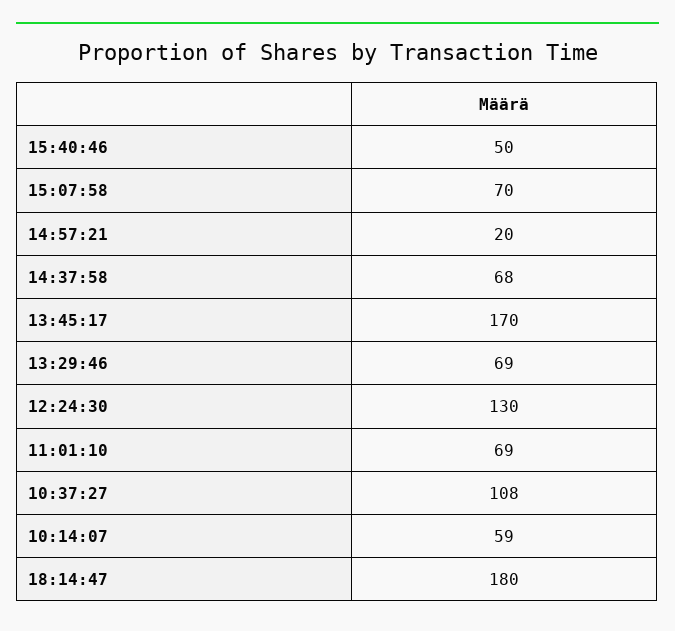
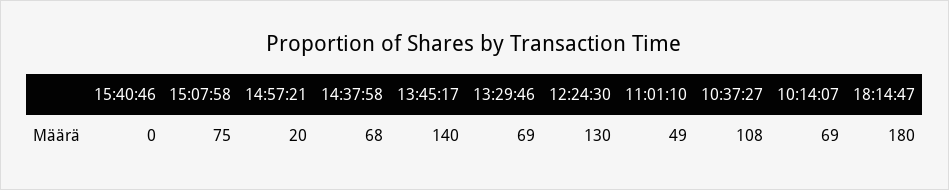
15:40:46: 50 -> 0
15:07:58: 70 -> 75
13:45:17: 170 -> 140
11:01:10: 69 -> 49
10:14:07: 59 -> 69

